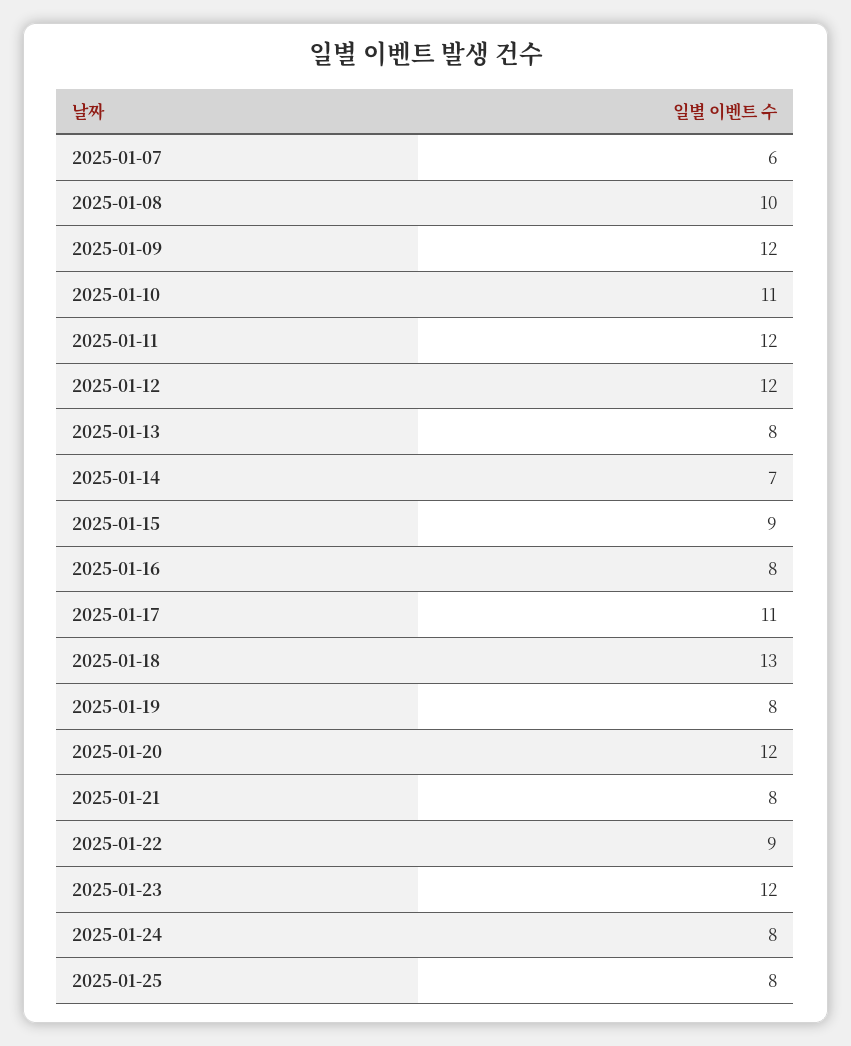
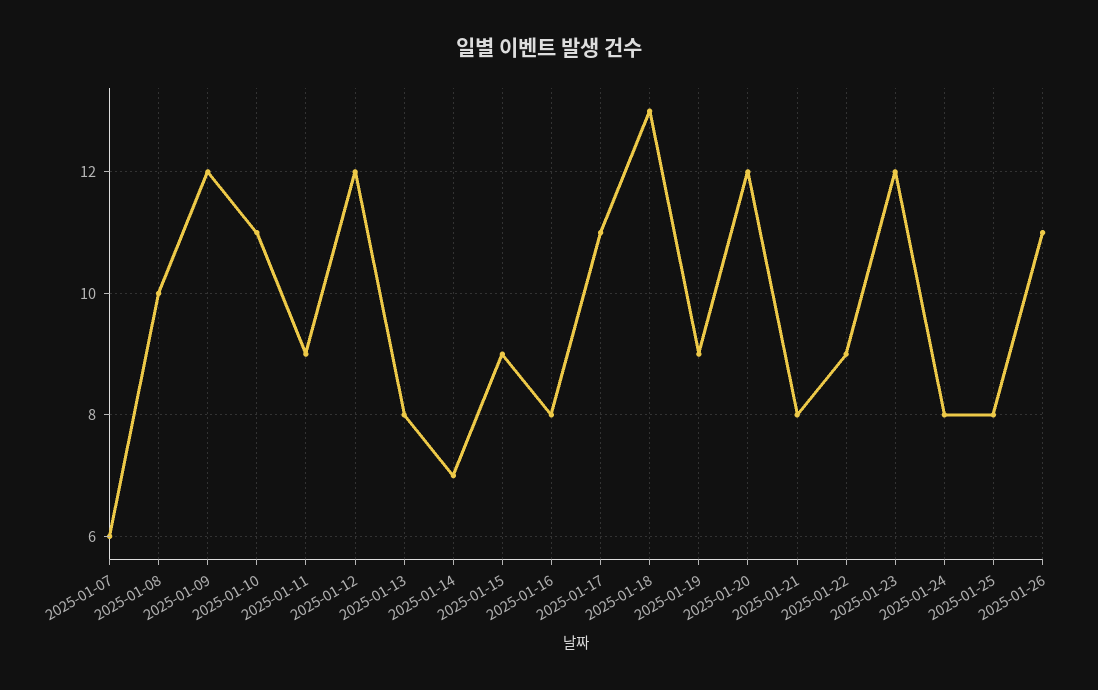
2025-01-11: 12 -> 9
2025-01-19: 8 -> 9
2025-01-26: none -> 11

